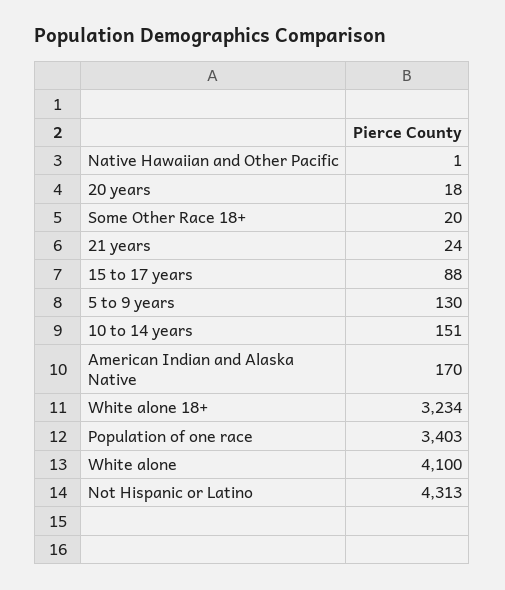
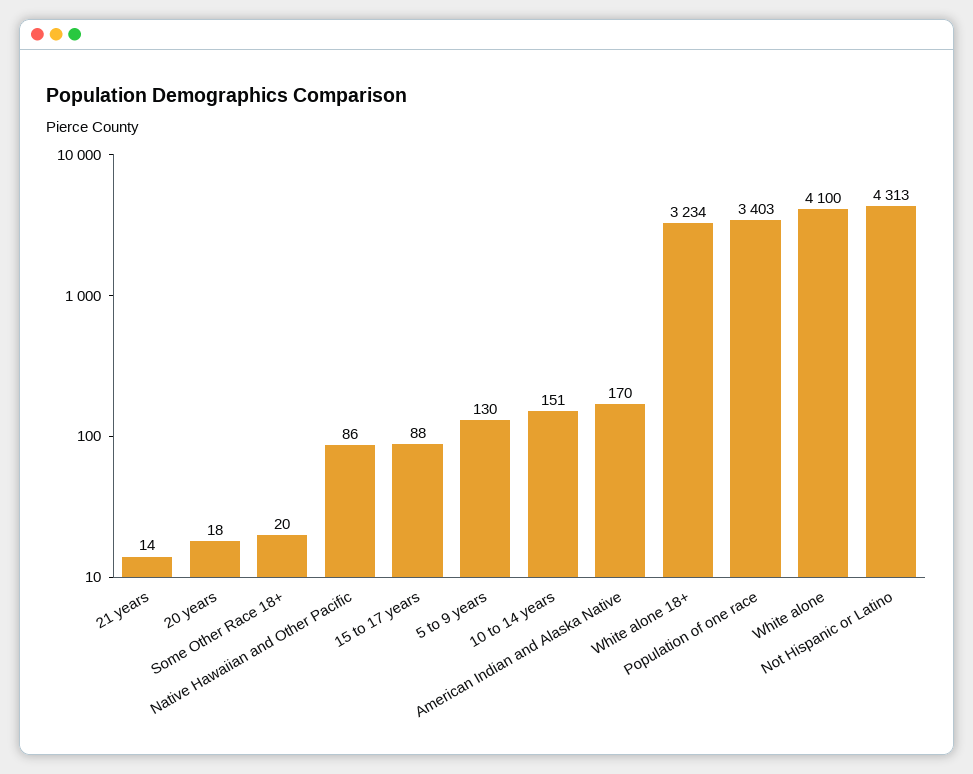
Native Hawaiian and Other Pacific: 1 -> 86
21 years: 24 -> 14

